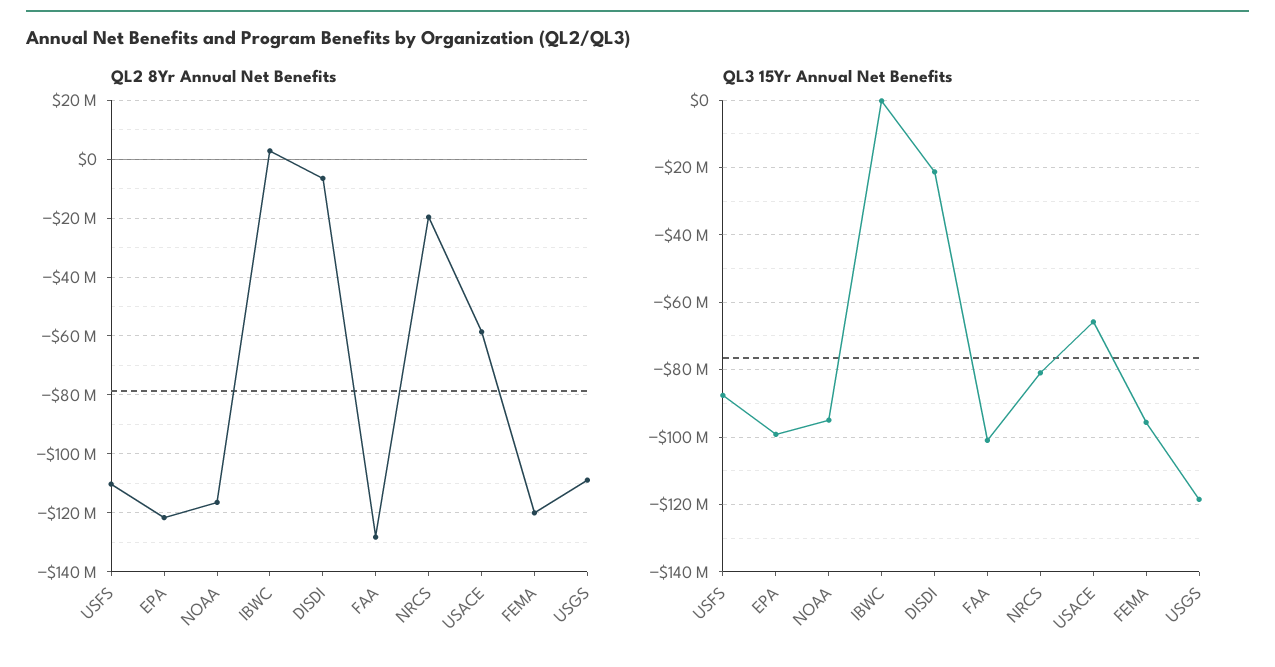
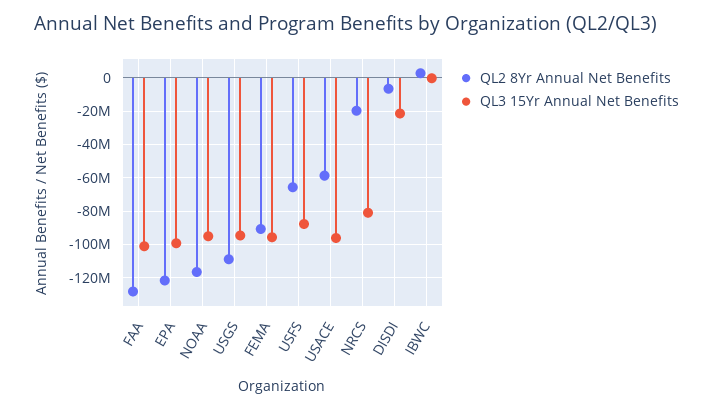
QL2 8Yr Annual Net Benefits, USFS: -110000000 -> -65000000
QL2 8Yr Annual Net Benefits, FEMA: -120000000 -> -90000000
QL3 15Yr Annual Net Benefits, USACE: -66000000 -> -95000000
QL3 15Yr Annual Net Benefits, USGS: -118000000 -> -95000000

